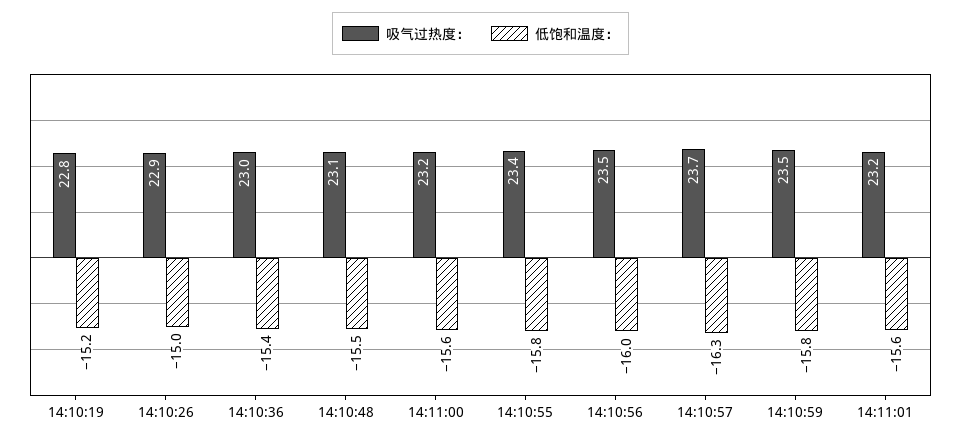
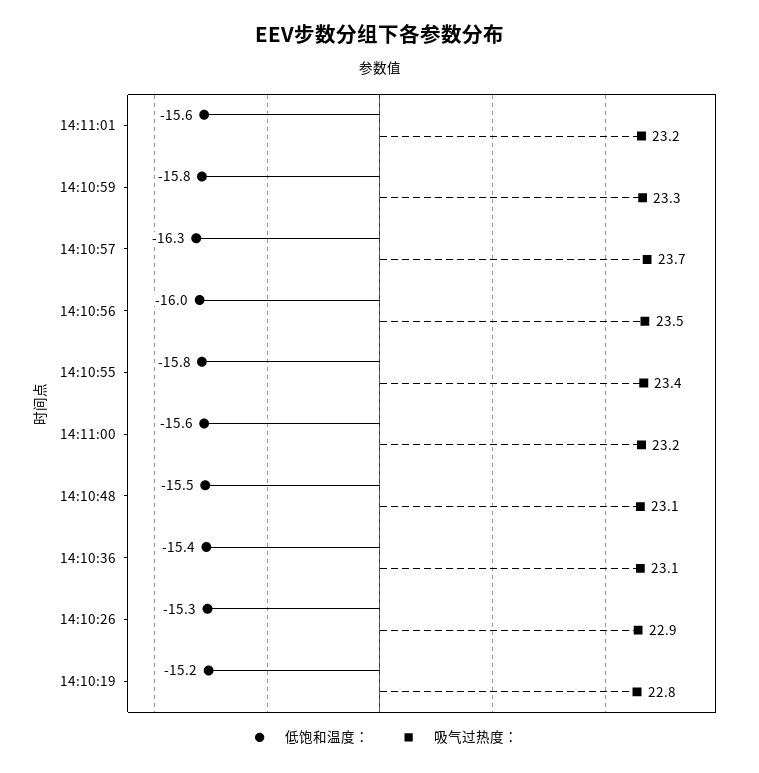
低饱和温度：, 14:10:26: -15 -> -15.3
吸气过热度：, 14:10:36: 23 -> 23.1
吸气过热度：, 14:10:59: 23.5 -> 23.3

